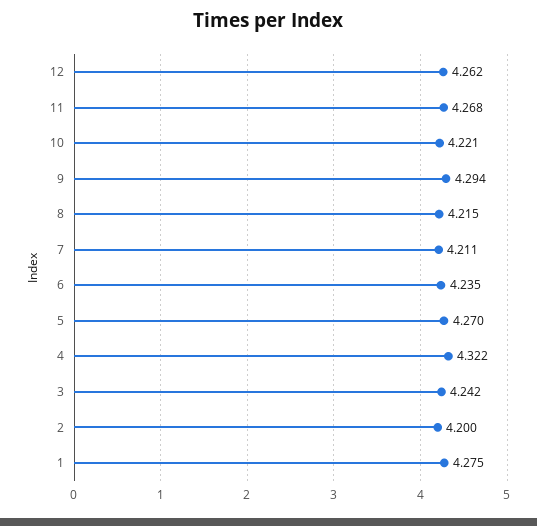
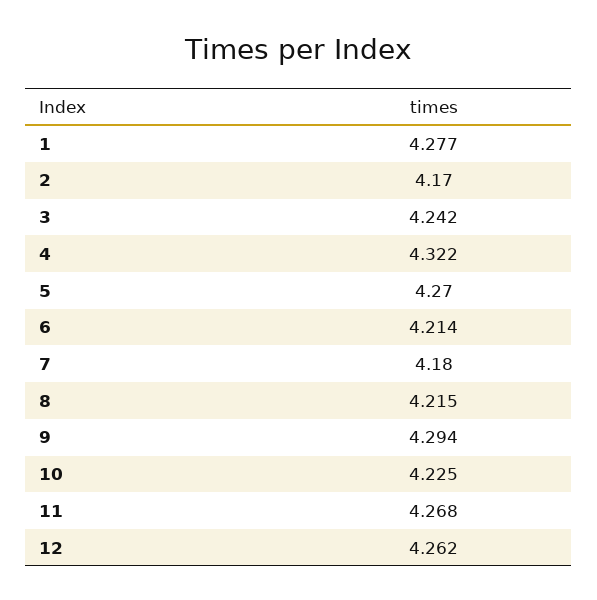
10: 4.221 -> 4.225
7: 4.211 -> 4.18
6: 4.235 -> 4.214
2: 4.2 -> 4.17
1: 4.275 -> 4.277

